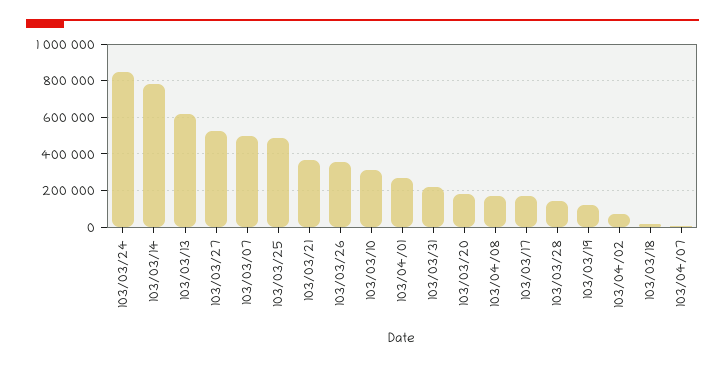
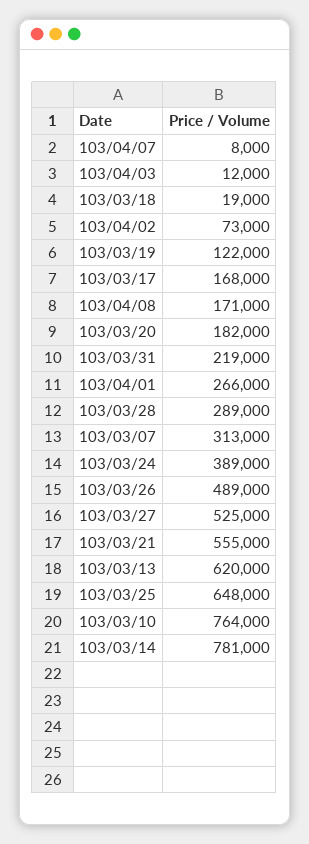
103/03/24: 850000 -> 389000
103/03/07: 500000 -> 313000
103/03/25: 500000 -> 648000
103/03/21: 350000 -> 555000
103/03/26: 350000 -> 489000
103/03/10: 300000 -> 764000
103/03/28: 150000 -> 289000
103/04/03: none -> 12000

